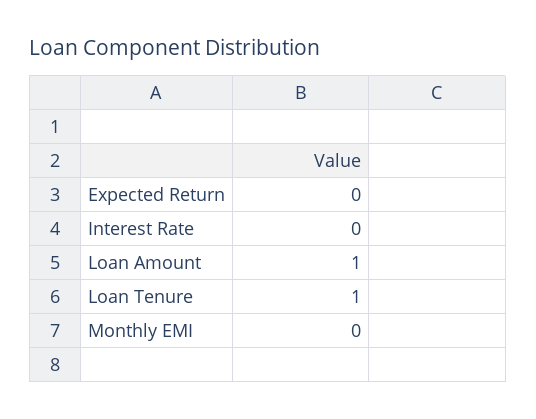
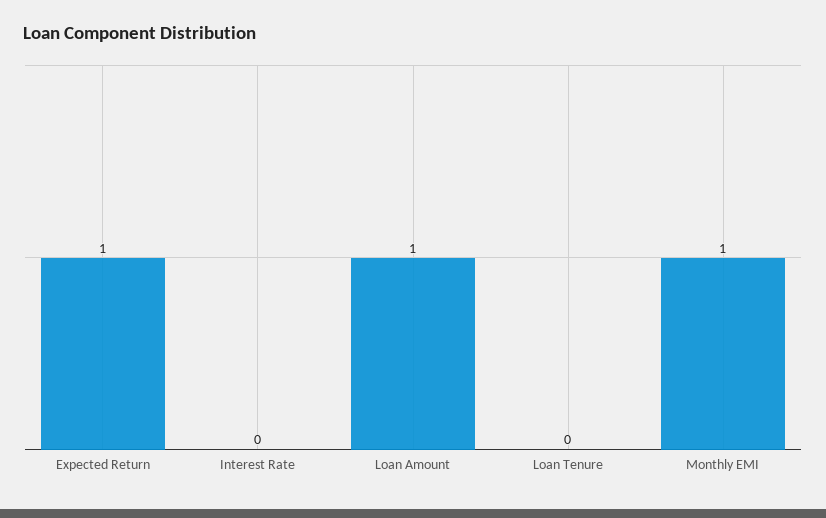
Expected Return: 0 -> 1
Loan Tenure: 1 -> 0
Monthly EMI: 0 -> 1

